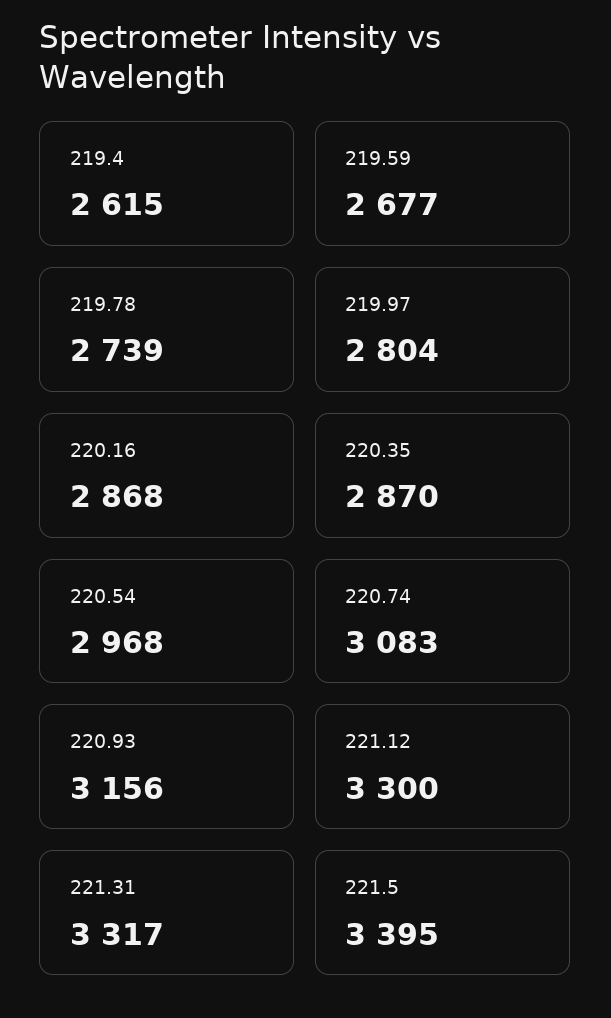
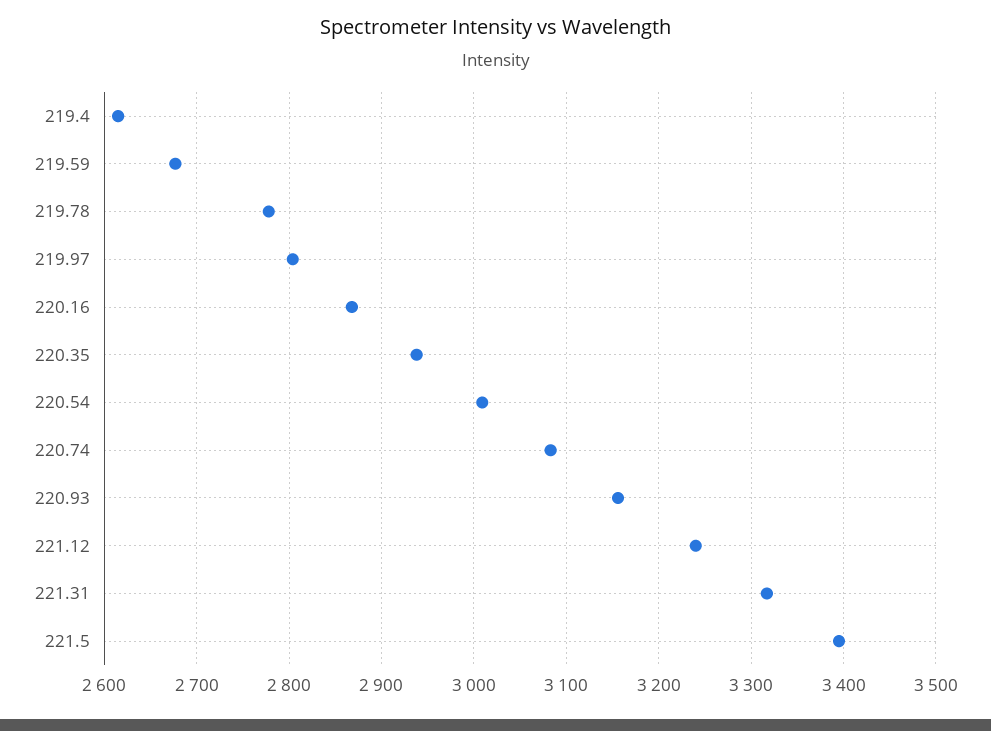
219.78: 2739 -> 2780
220.35: 2870 -> 2940
220.54: 2968 -> 3010
221.12: 3300 -> 3240

